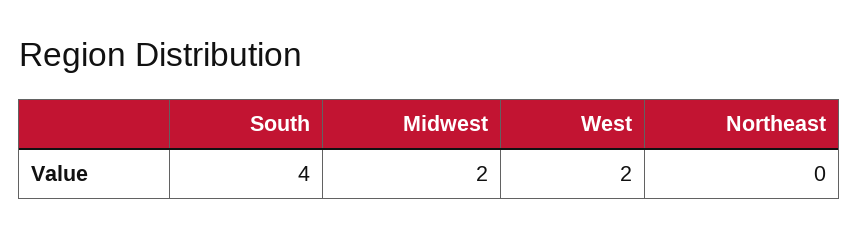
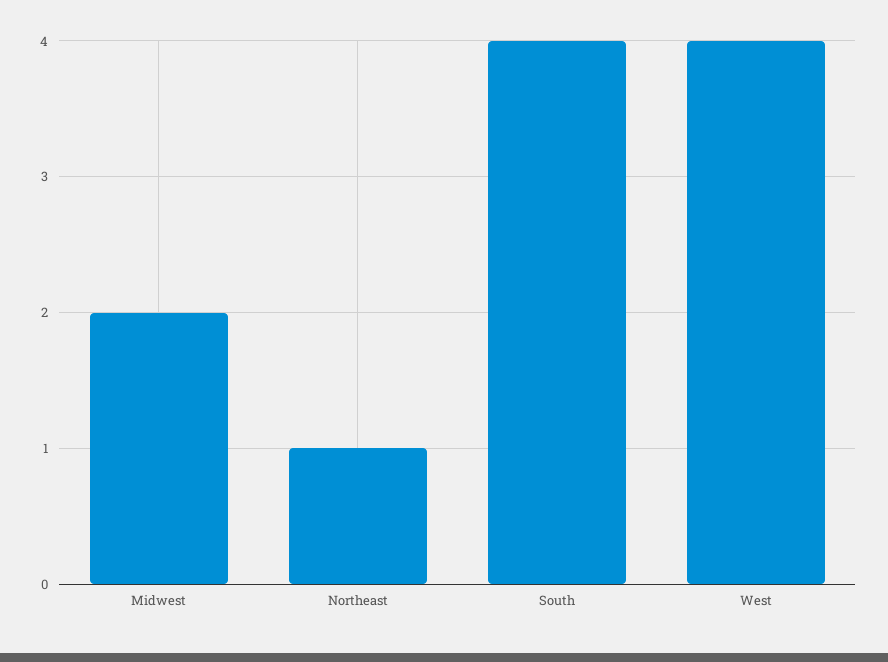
West: 2 -> 4
Northeast: 0 -> 1

